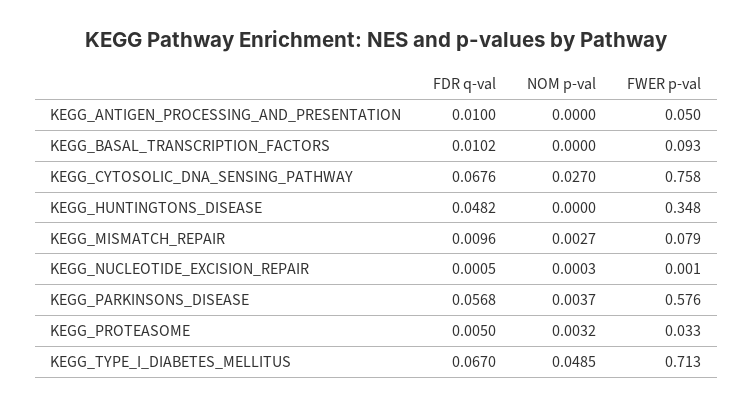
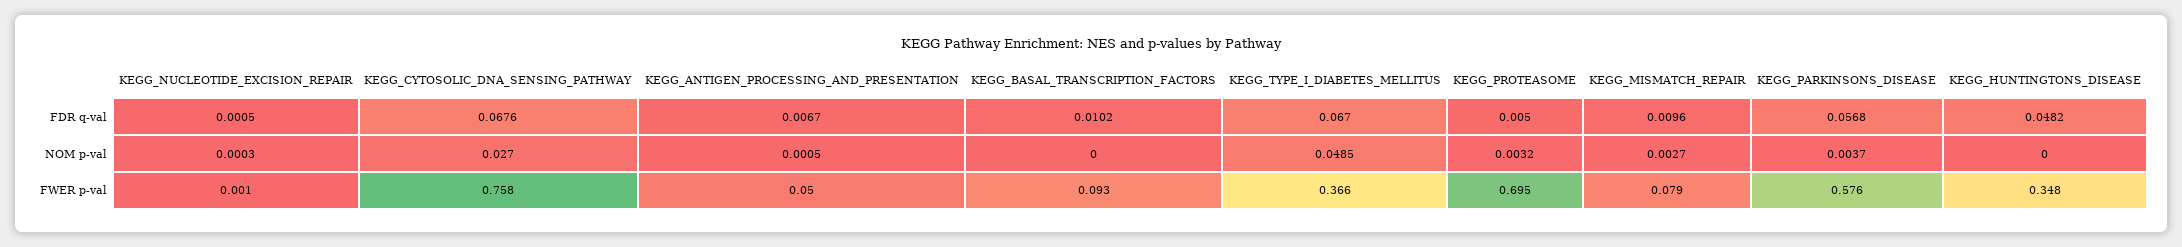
FDR q-val, KEGG_ANTIGEN_PROCESSING_AND_PRESENTATION: 0.01 -> 0.0067
NOM p-val, KEGG_ANTIGEN_PROCESSING_AND_PRESENTATION: 0 -> 0.0005
FWER p-val, KEGG_PROTEASOME: 0.033 -> 0.695
FWER p-val, KEGG_TYPE_I_DIABETES_MELLITUS: 0.713 -> 0.366

